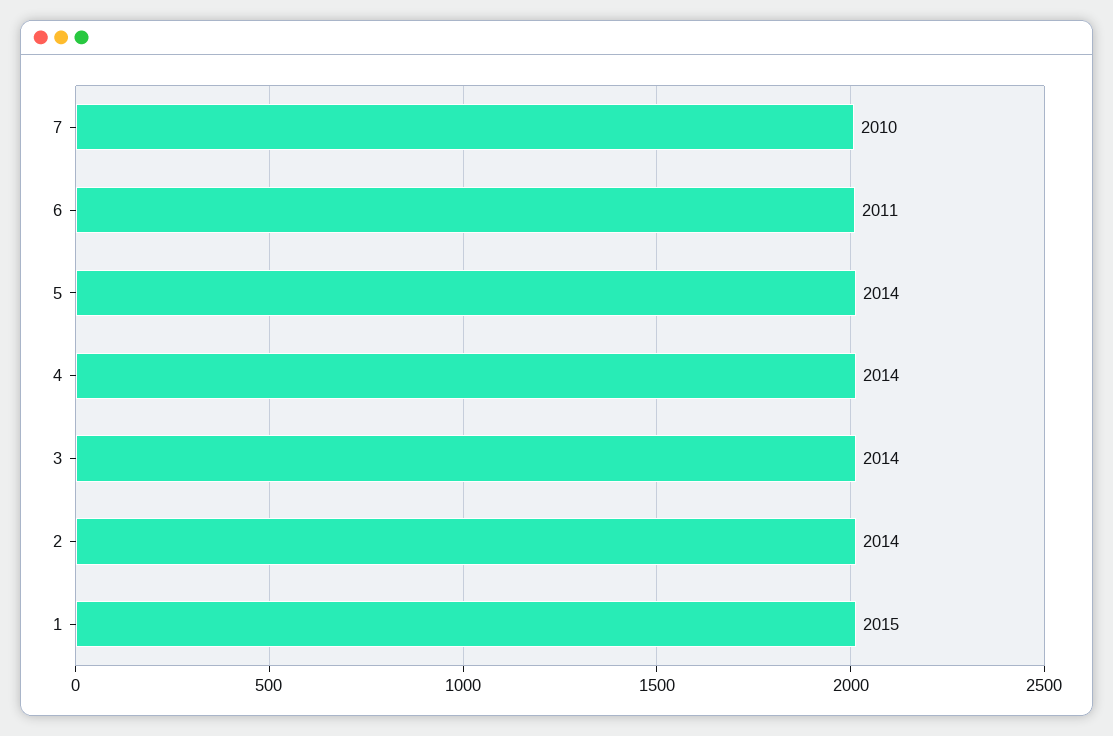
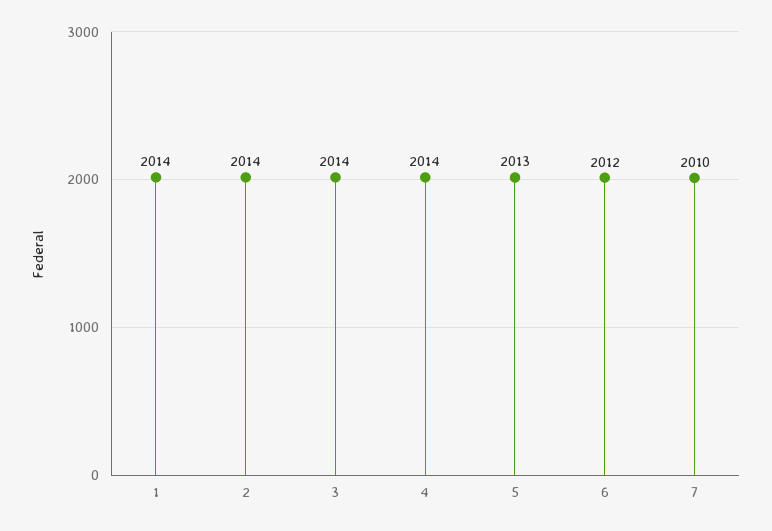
6: 2011 -> 2012
5: 2014 -> 2013
1: 2015 -> 2014

